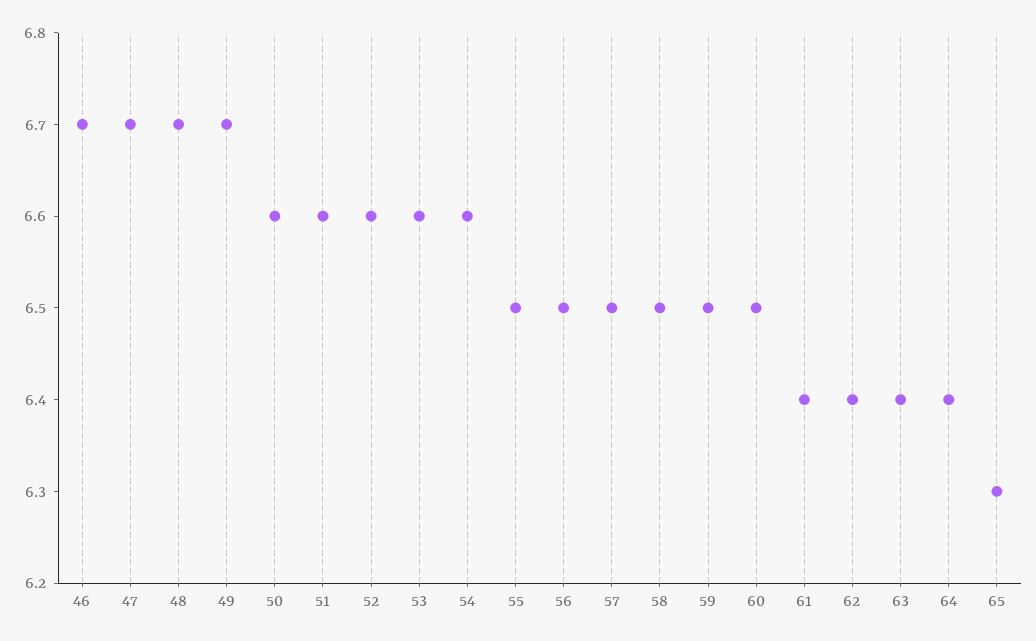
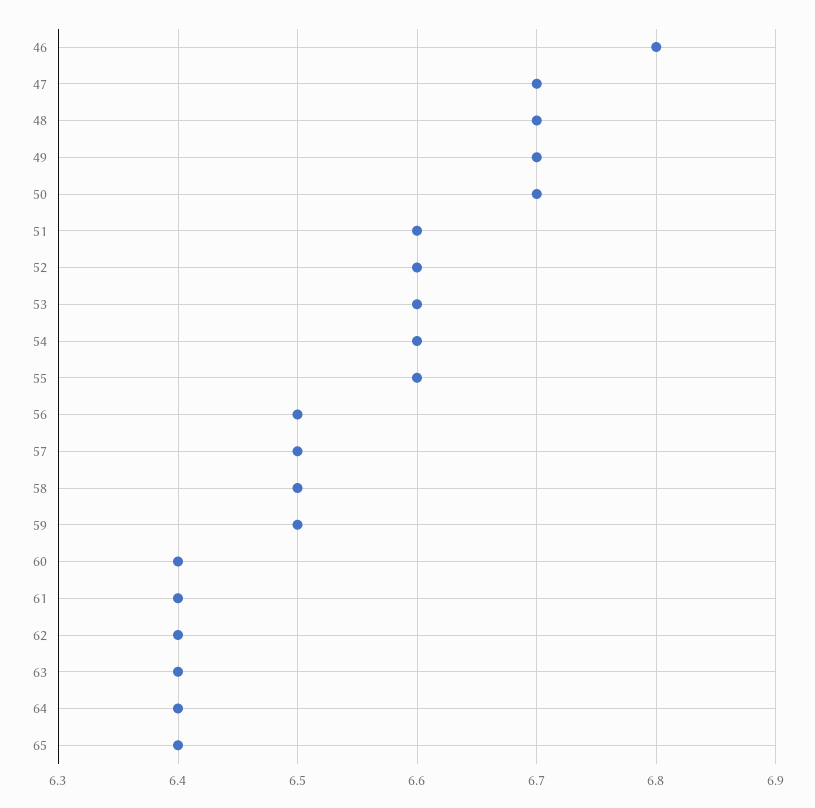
46: 6.7 -> 6.8
50: 6.6 -> 6.7
55: 6.5 -> 6.6
60: 6.5 -> 6.4
65: 6.3 -> 6.4

